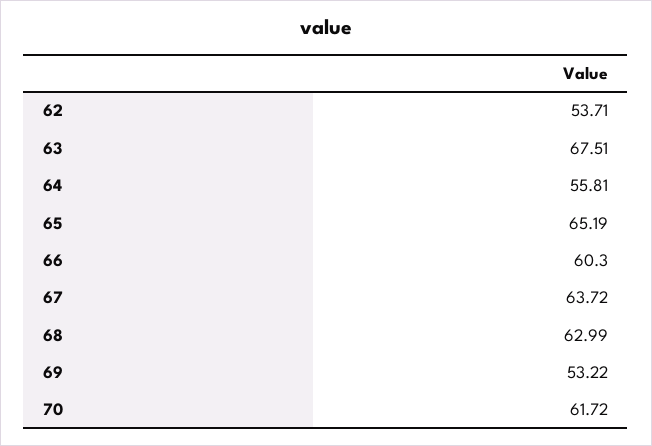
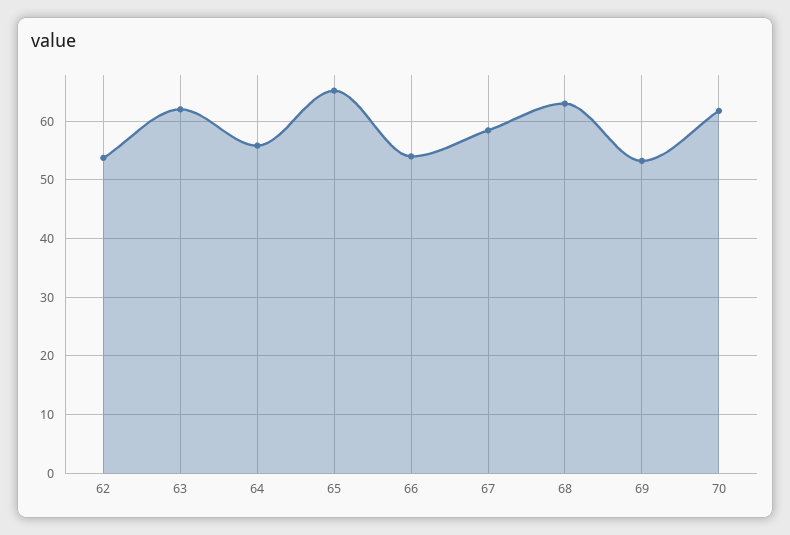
63: 67.51 -> 62
66: 60.3 -> 54
67: 63.72 -> 58

